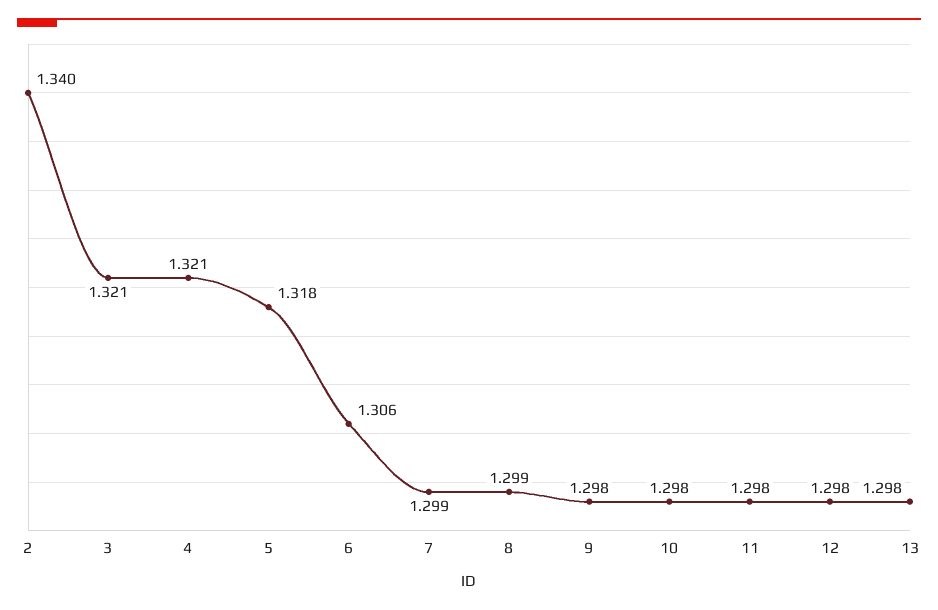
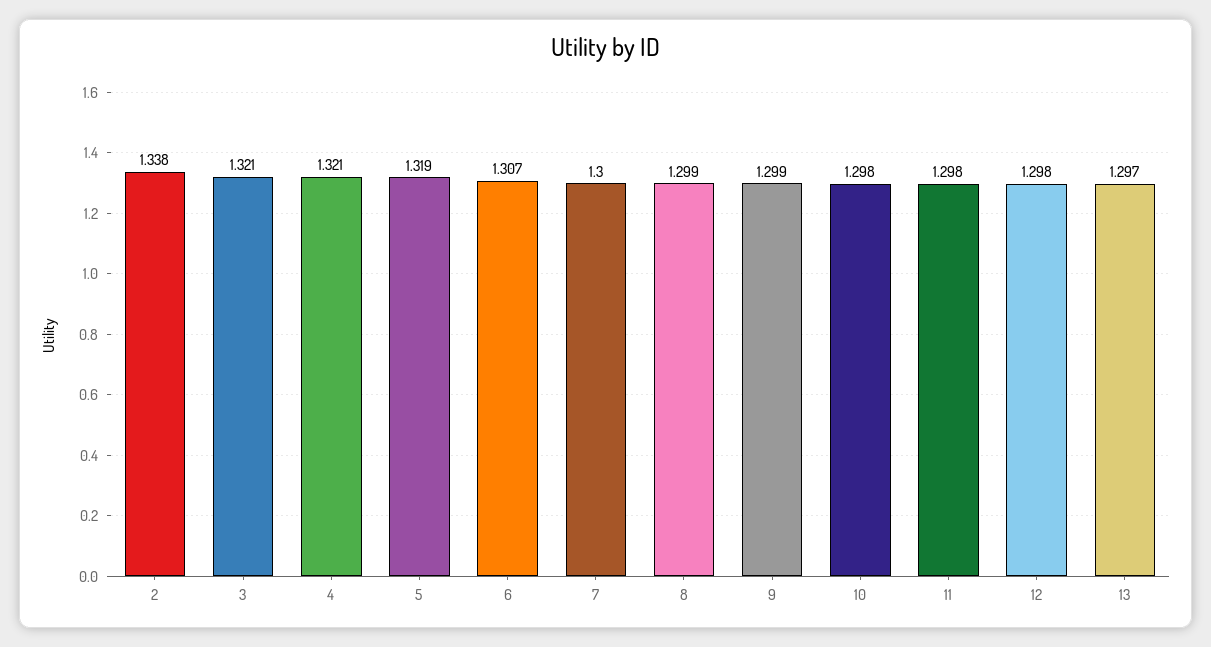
2: 1.34 -> 1.338
5: 1.318 -> 1.319
6: 1.306 -> 1.307
7: 1.299 -> 1.3
9: 1.298 -> 1.299
13: 1.298 -> 1.297

